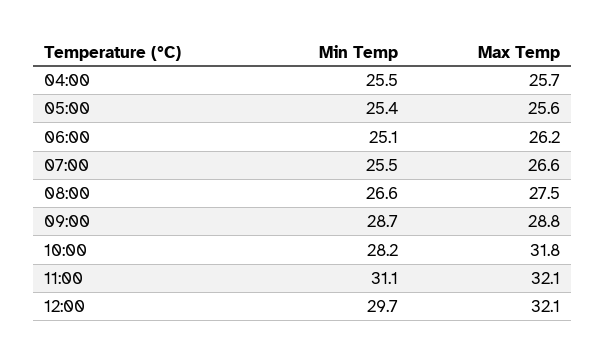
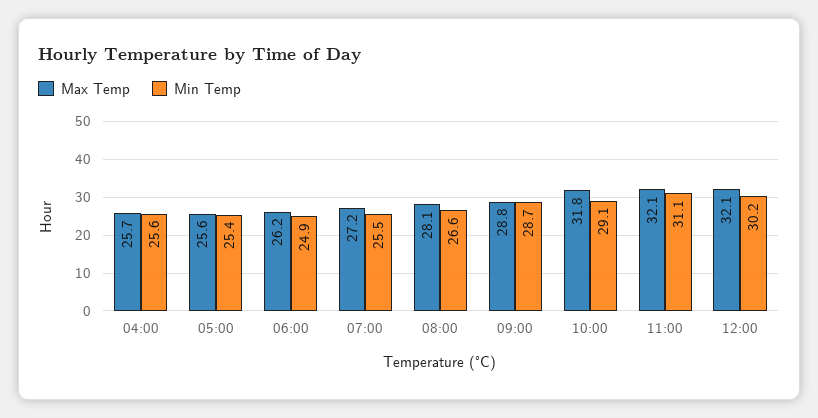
Min Temp, 04:00: 25.5 -> 25.6
Min Temp, 06:00: 25.1 -> 24.9
Max Temp, 07:00: 26.6 -> 27.2
Max Temp, 08:00: 27.5 -> 28.1
Min Temp, 10:00: 28.2 -> 29.1
Min Temp, 12:00: 29.7 -> 30.2

